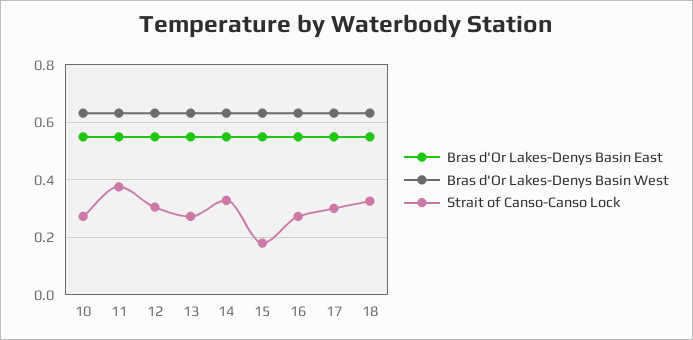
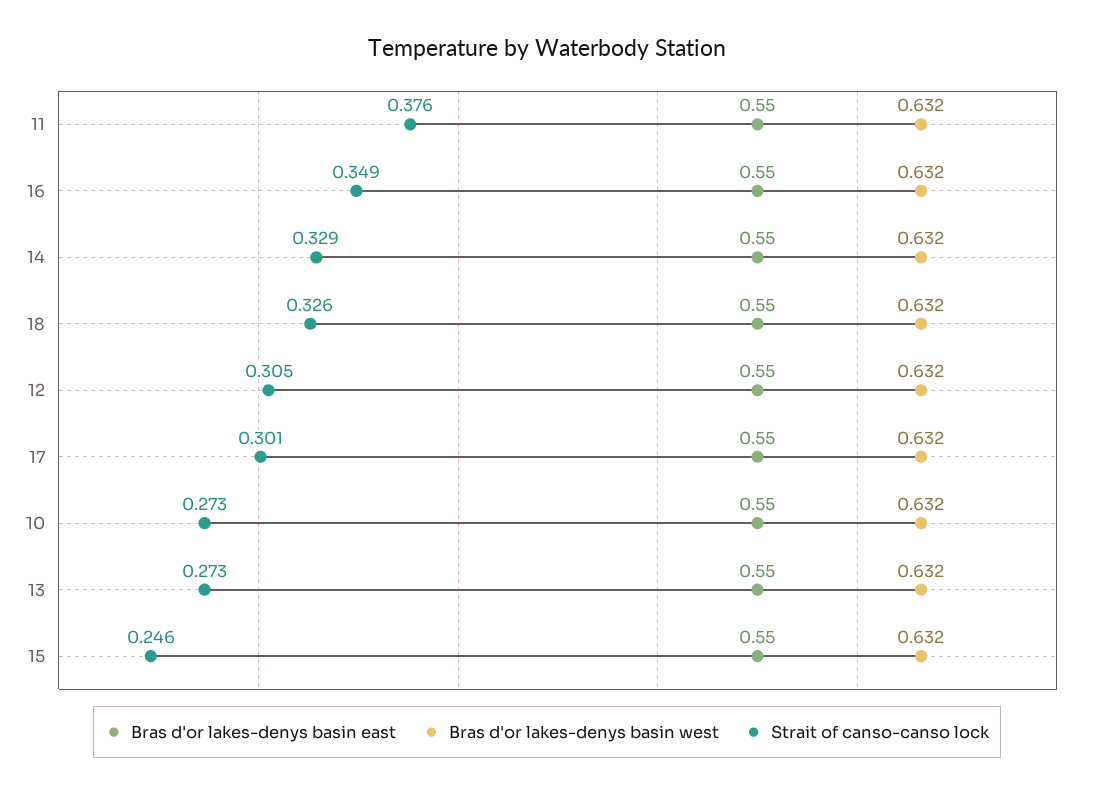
Strait of Canso-Canso Lock, 15: 0.175 -> 0.246
Strait of Canso-Canso Lock, 16: 0.275 -> 0.349

